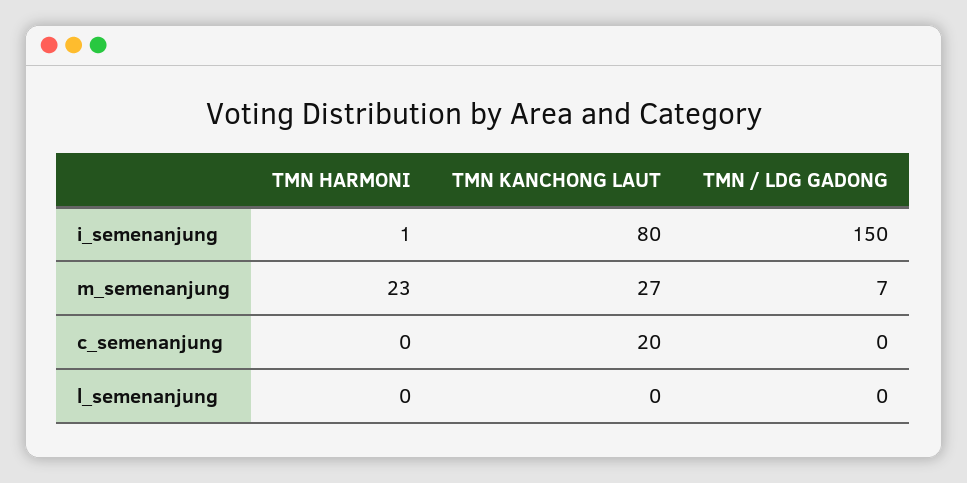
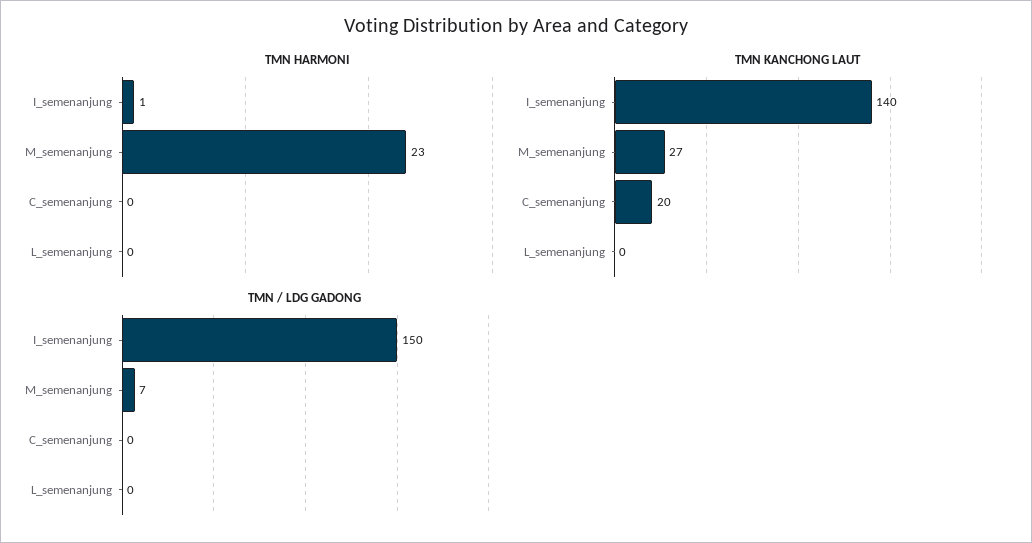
TMN KANCHONG LAUT, i_semenanjung: 80 -> 140

